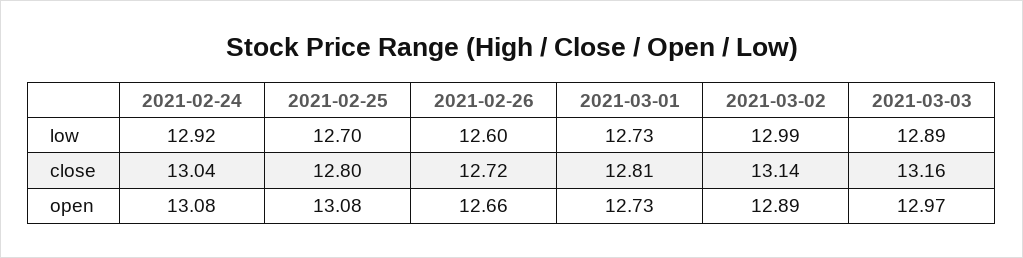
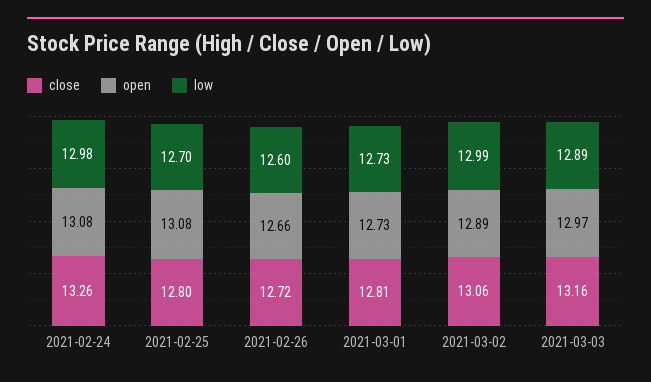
low, 2021-02-24: 12.92 -> 12.98
close, 2021-02-24: 13.04 -> 13.26
close, 2021-03-02: 13.14 -> 13.06

